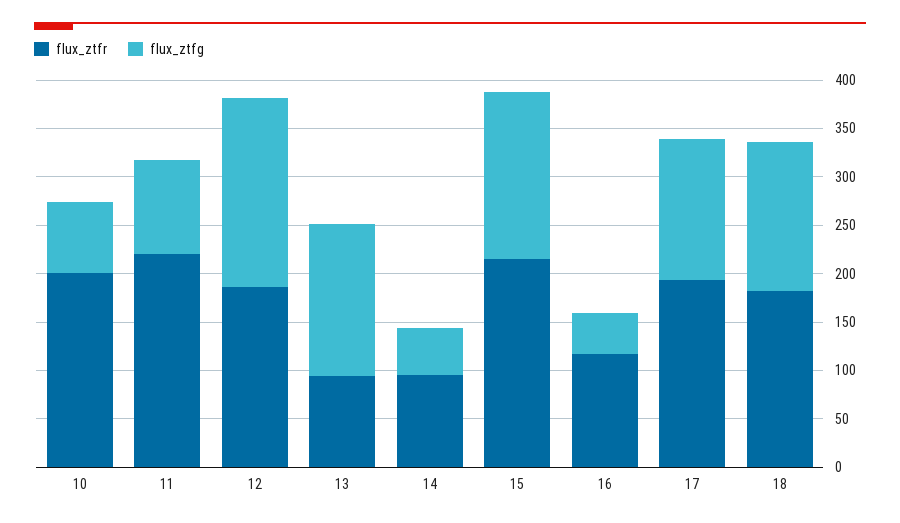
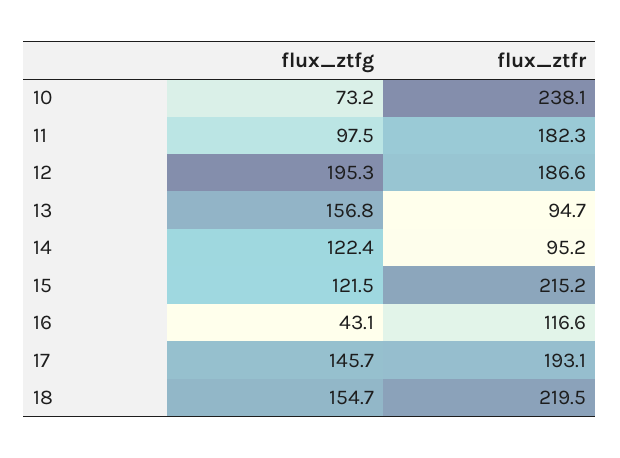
flux_ztfr, 10: 200 -> 238.1
flux_ztfr, 11: 220 -> 182.3
flux_ztfg, 14: 50 -> 122.4
flux_ztfg, 15: 170 -> 121.5
flux_ztfr, 18: 180 -> 219.5

